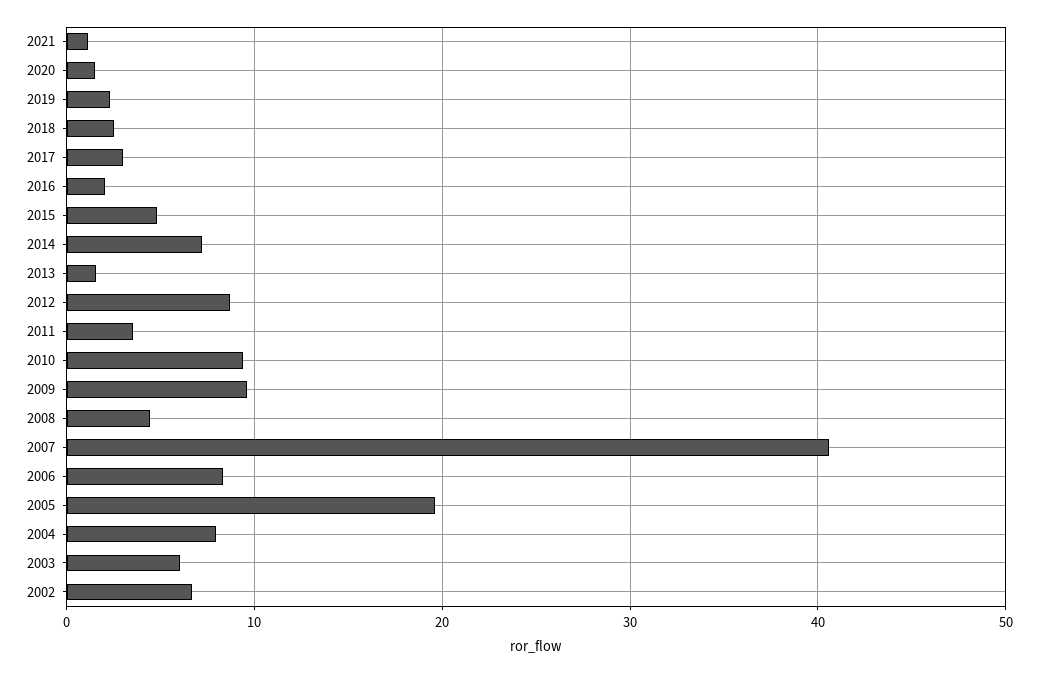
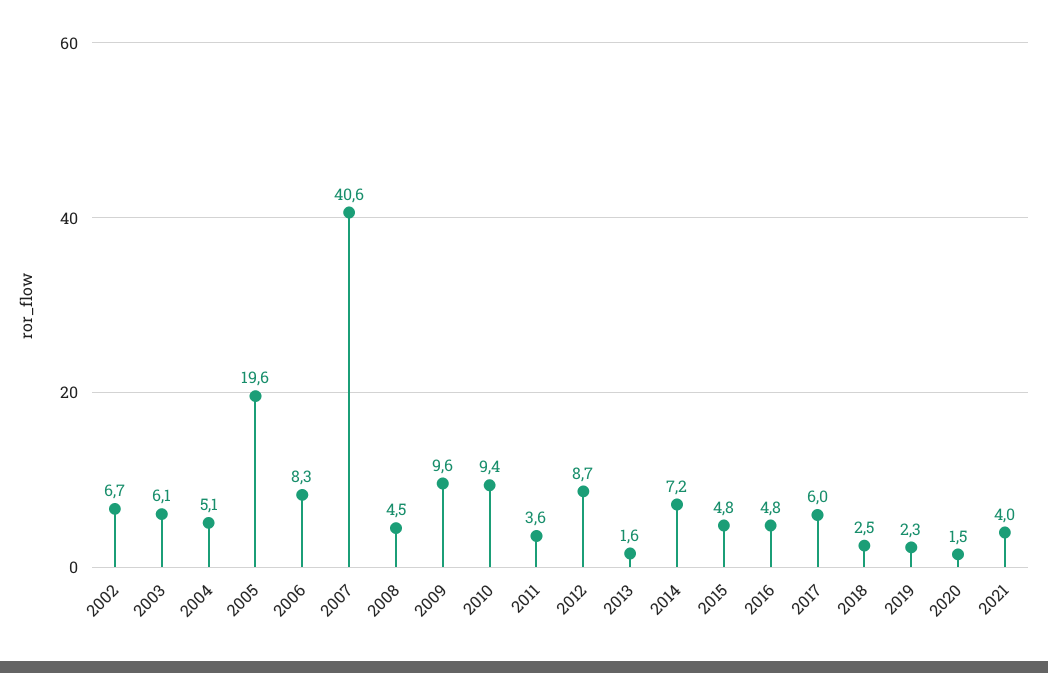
2021: 1 -> 4
2017: 3 -> 6
2016: 2 -> 4.8
2004: 8 -> 5.1

